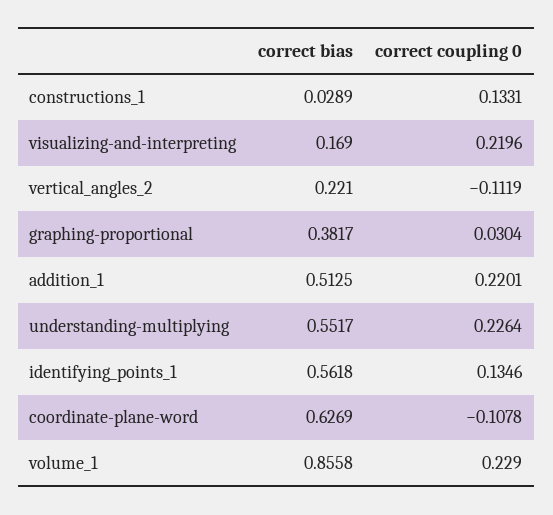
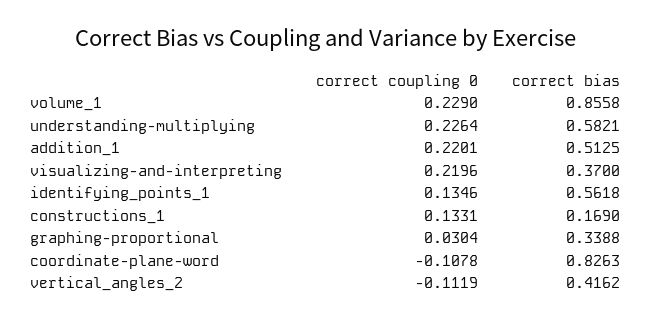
correct bias, constructions_1: 0.0289 -> 0.169
correct bias, visualizing-and-interpreting: 0.169 -> 0.37
correct bias, vertical_angles_2: 0.221 -> 0.4162
correct bias, graphing-proportional: 0.3817 -> 0.3388
correct bias, understanding-multiplying: 0.5517 -> 0.5821
correct bias, coordinate-plane-word: 0.6269 -> 0.8263

